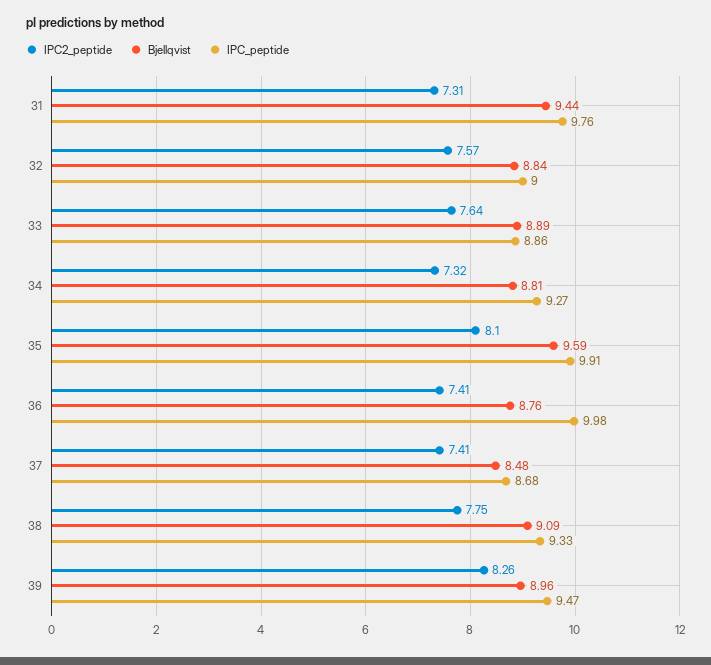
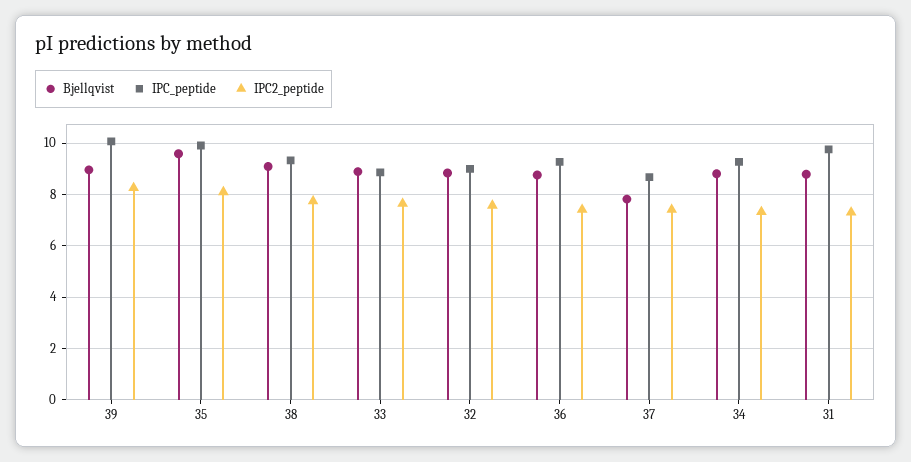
Bjellqvist, 31: 9.44 -> 8.75
IPC_peptide, 36: 9.98 -> 9.25
Bjellqvist, 37: 8.48 -> 7.75
IPC_peptide, 39: 9.47 -> 10

